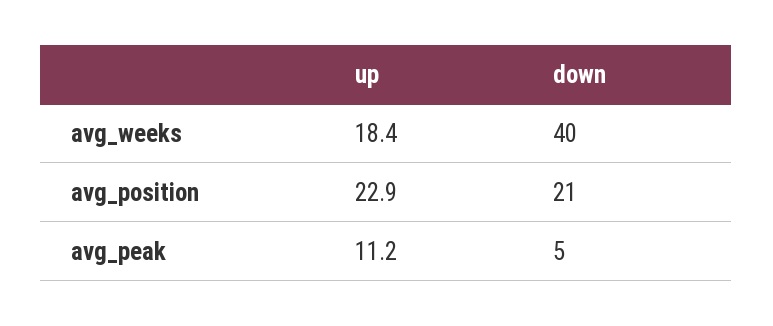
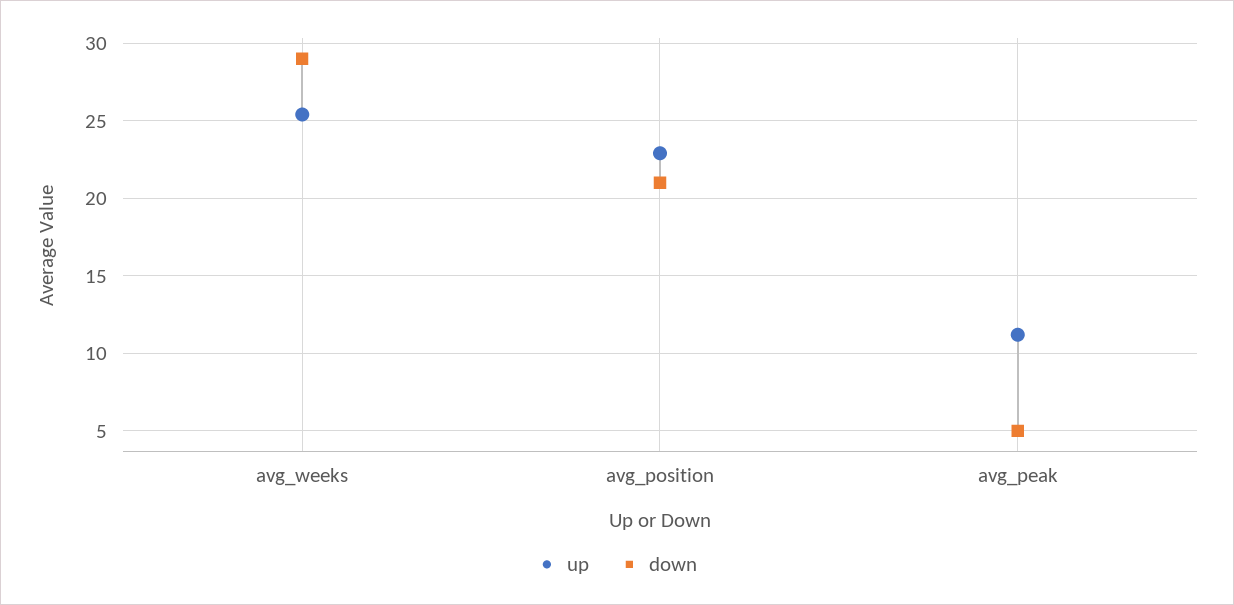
up, avg_weeks: 18.4 -> 25.5
down, avg_weeks: 40 -> 29

